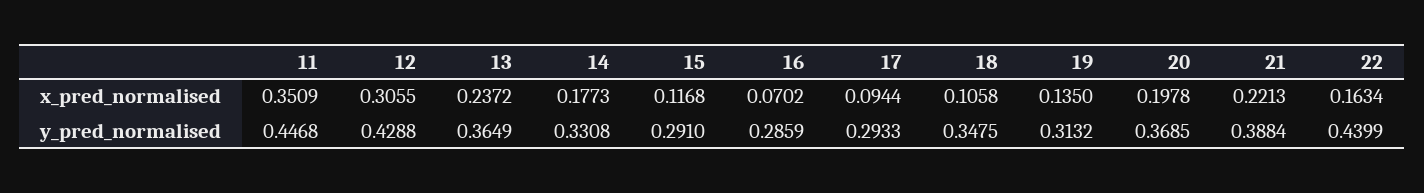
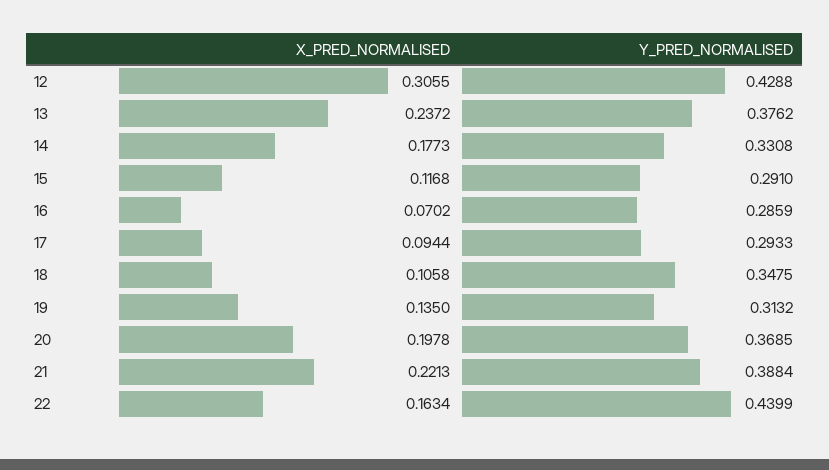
11, x_pred_normalised: 0.3509 -> none
11, y_pred_normalised: 0.4468 -> none
13, y_pred_normalised: 0.3649 -> 0.3762

